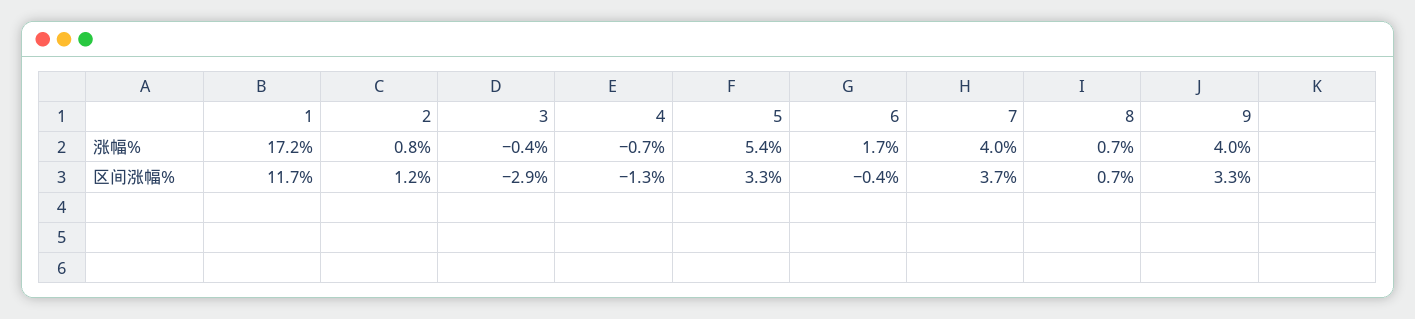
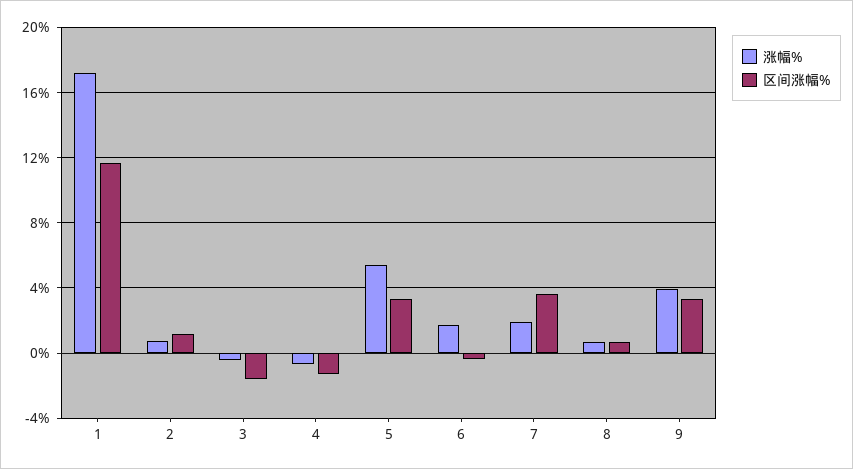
涨幅%, 7: 4 -> 2
区间涨幅%, 3: -2.9 -> -1.5

